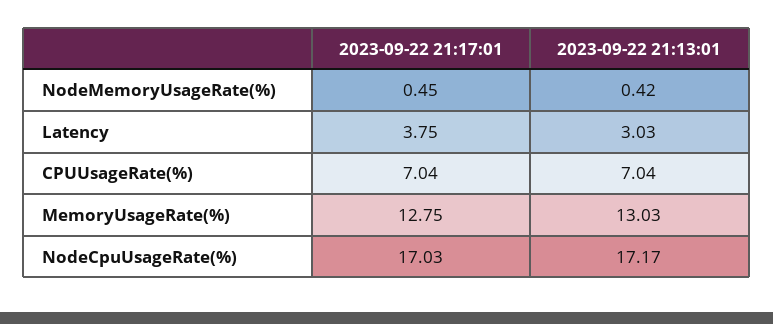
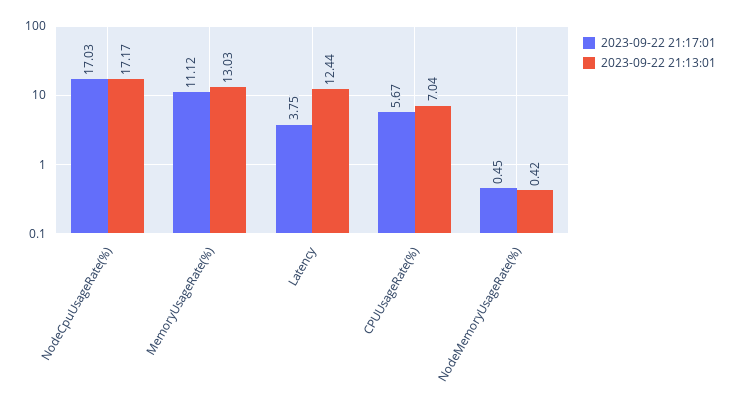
2023-09-22 21:13:01, Latency: 3.03 -> 12.44
2023-09-22 21:17:01, CPUUsageRate(%): 7.04 -> 5.67
2023-09-22 21:17:01, MemoryUsageRate(%): 12.75 -> 11.12

